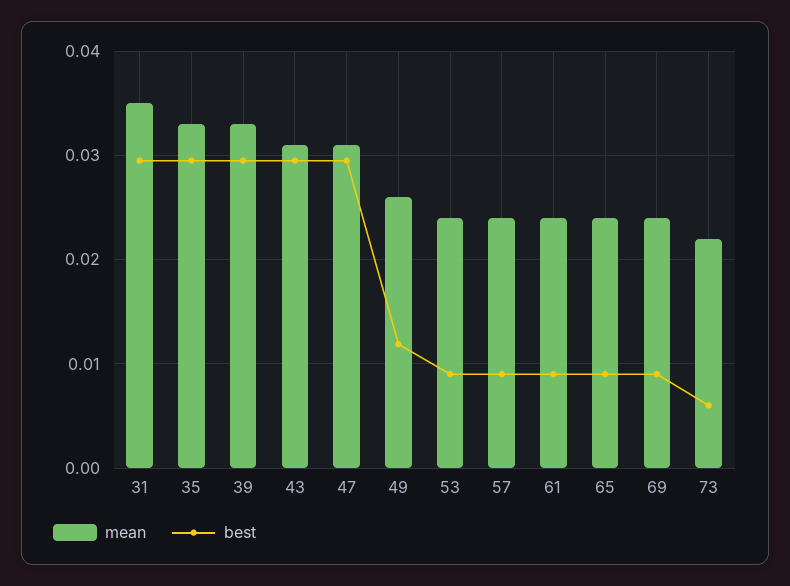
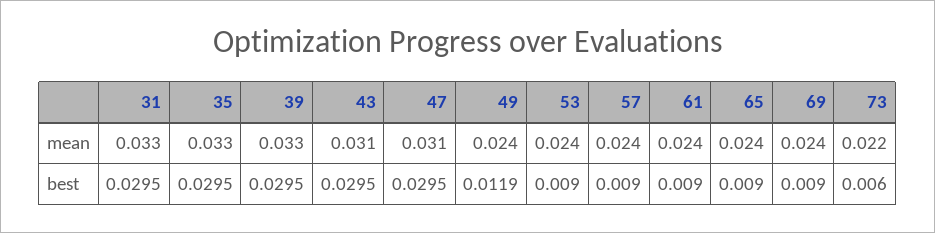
mean, 31: 0.035 -> 0.033
mean, 49: 0.026 -> 0.024

